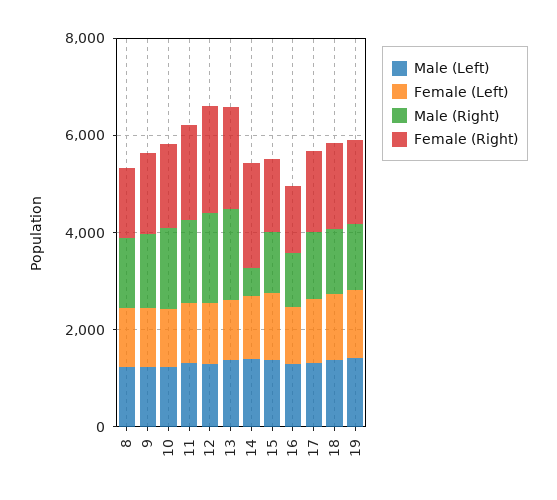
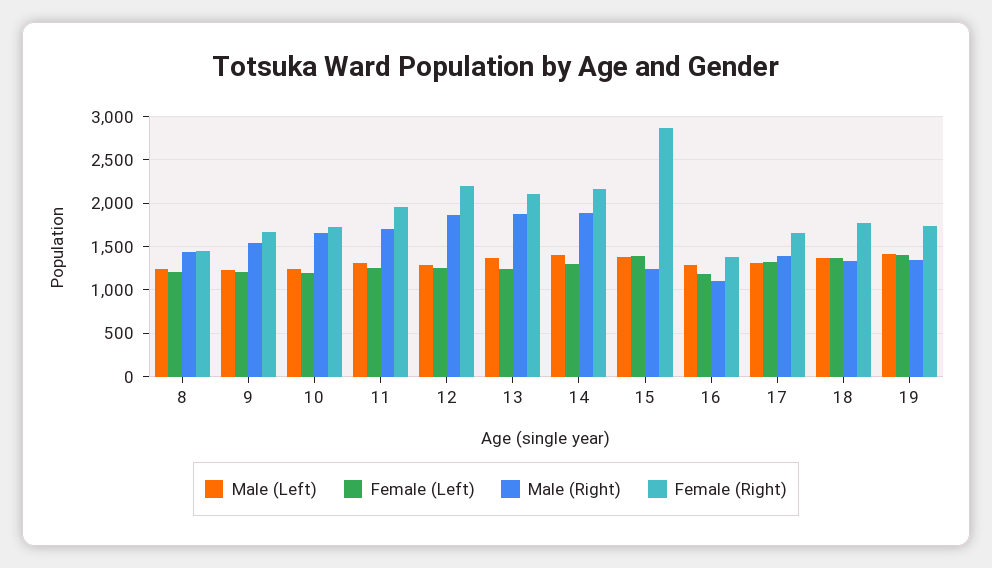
Male (Right), 14: 500 -> 1900
Female (Right), 15: 1500 -> 2900

